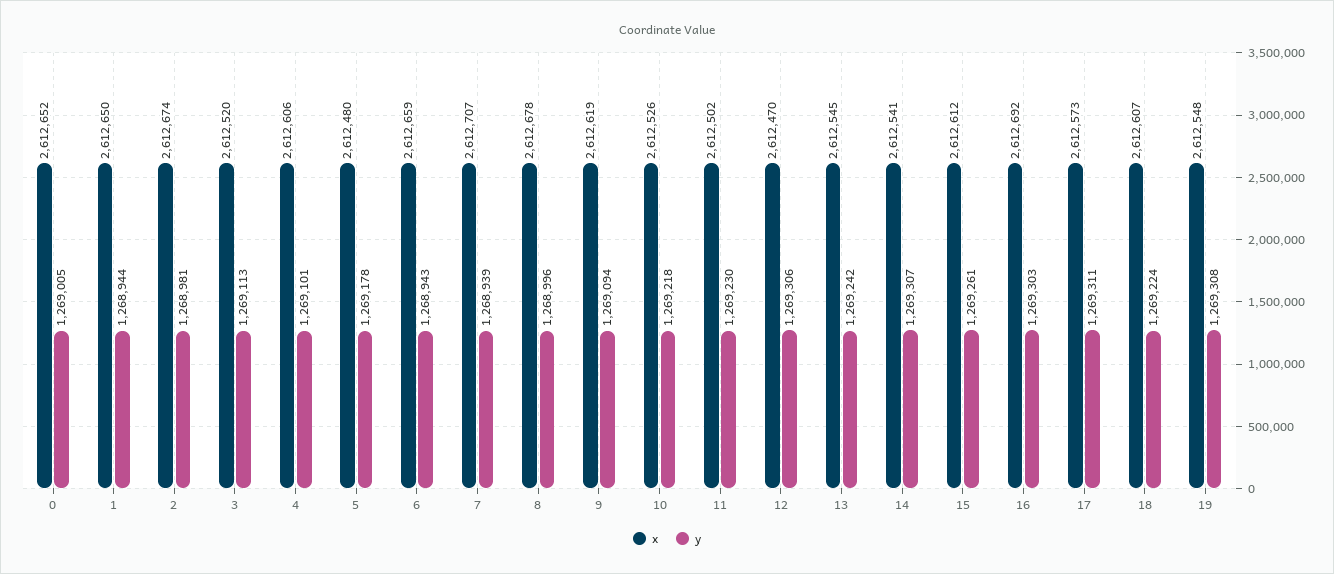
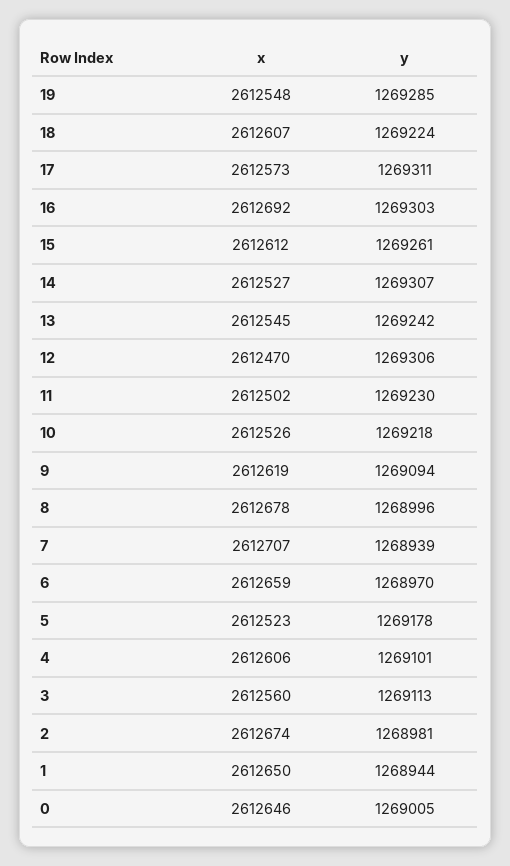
x, 0: 2612652 -> 2612646
x, 3: 2612520 -> 2612560
x, 5: 2612480 -> 2612523
y, 6: 1268943 -> 1268970
x, 14: 2612541 -> 2612527
y, 19: 1269308 -> 1269285

